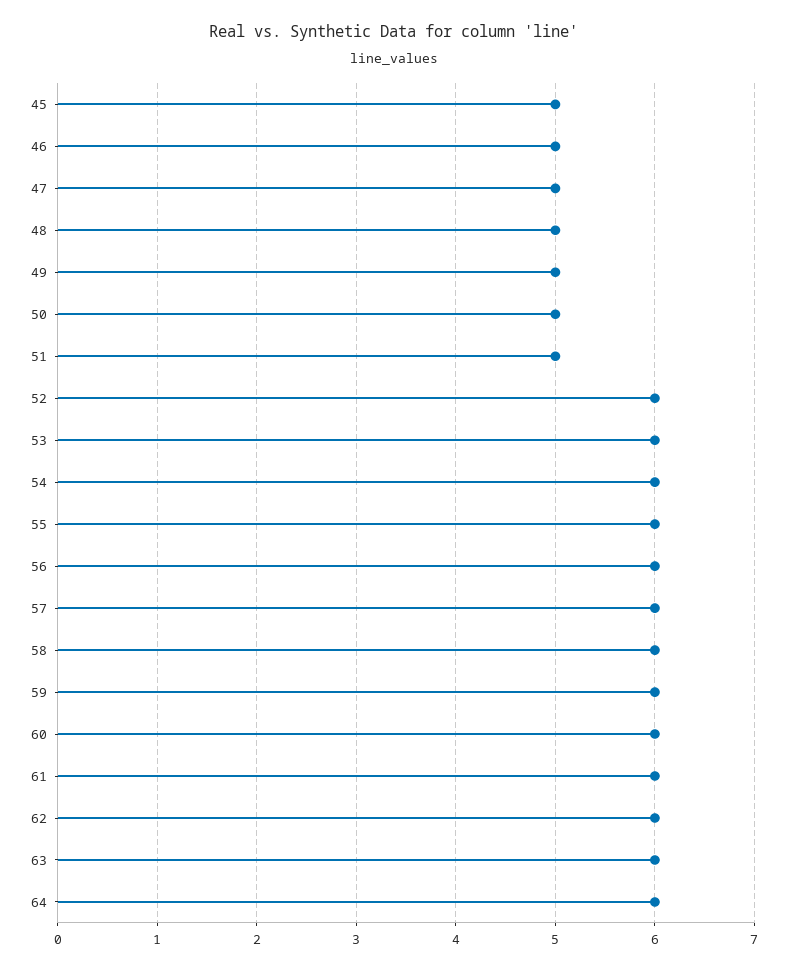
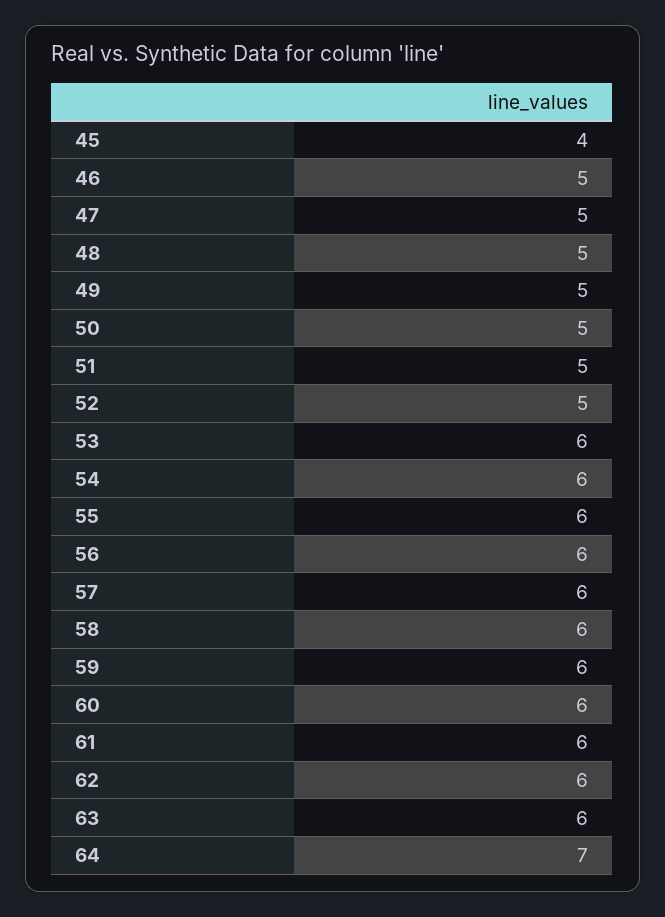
45: 5 -> 4
52: 6 -> 5
64: 6 -> 7

